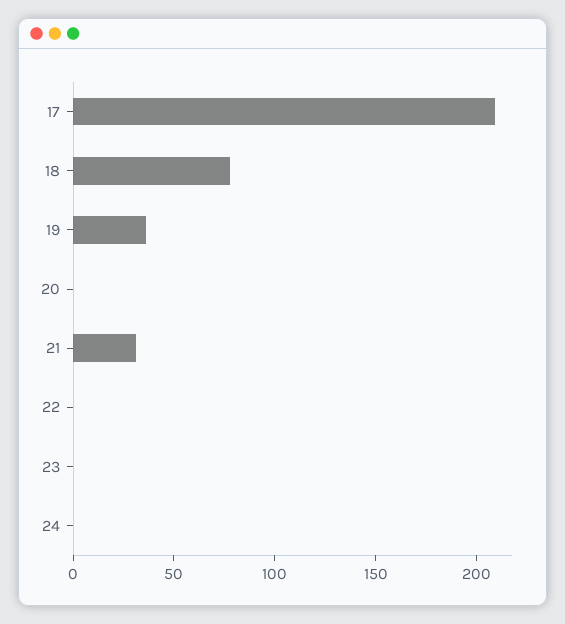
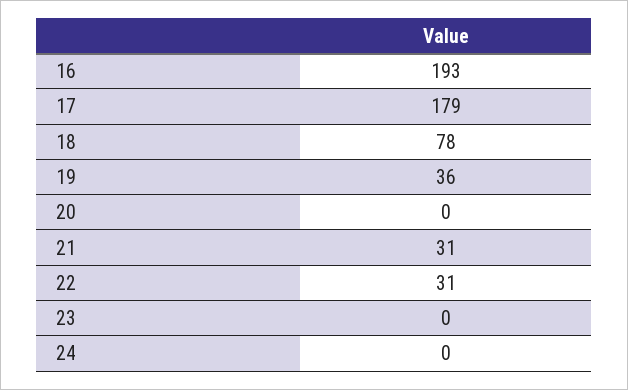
17: 210 -> 179
22: 0 -> 31
16: none -> 193

